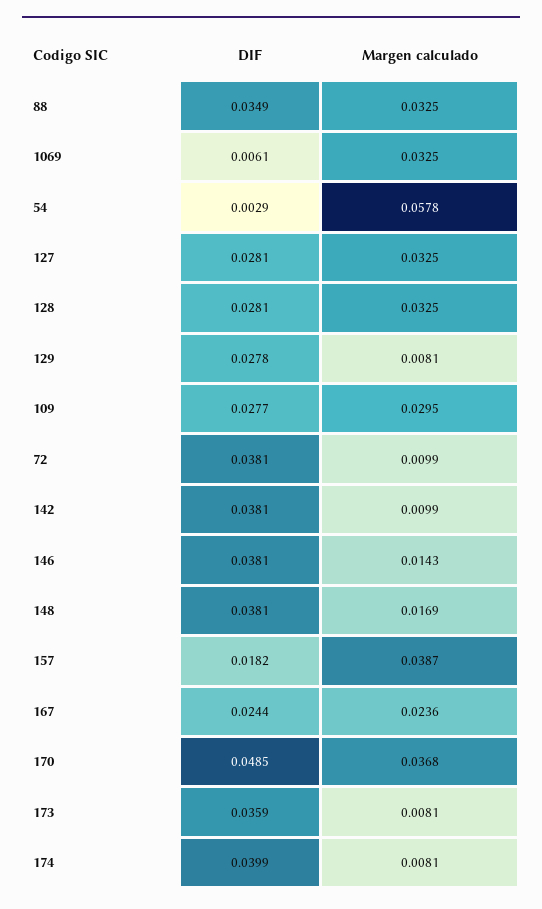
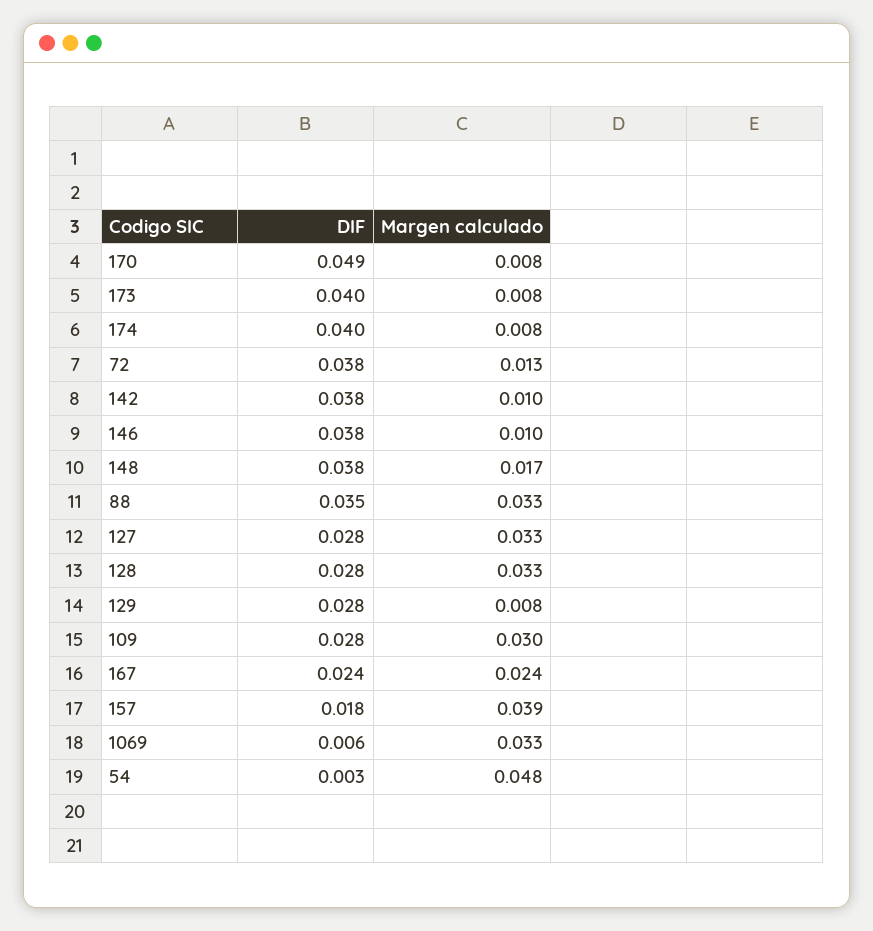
Margen calculado, 54: 0.0578 -> 0.048
Margen calculado, 72: 0.0099 -> 0.013
Margen calculado, 146: 0.0143 -> 0.01
Margen calculado, 170: 0.0368 -> 0.008
DIF, 173: 0.0359 -> 0.04

